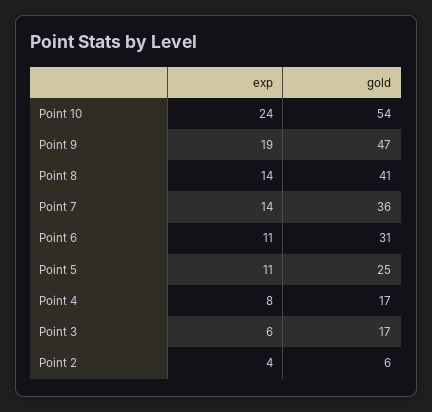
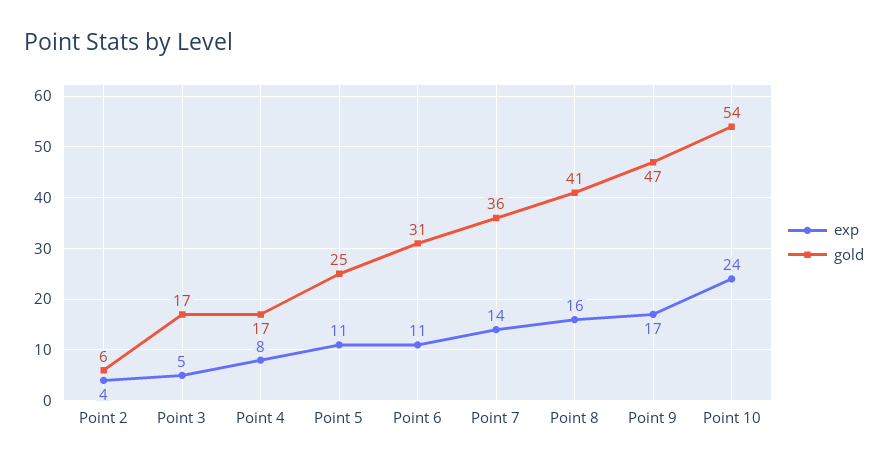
exp, Point 9: 19 -> 17
exp, Point 8: 14 -> 16
exp, Point 3: 6 -> 5

